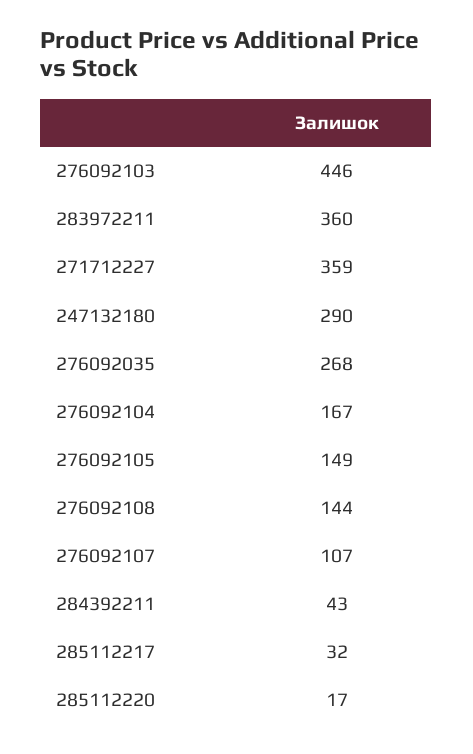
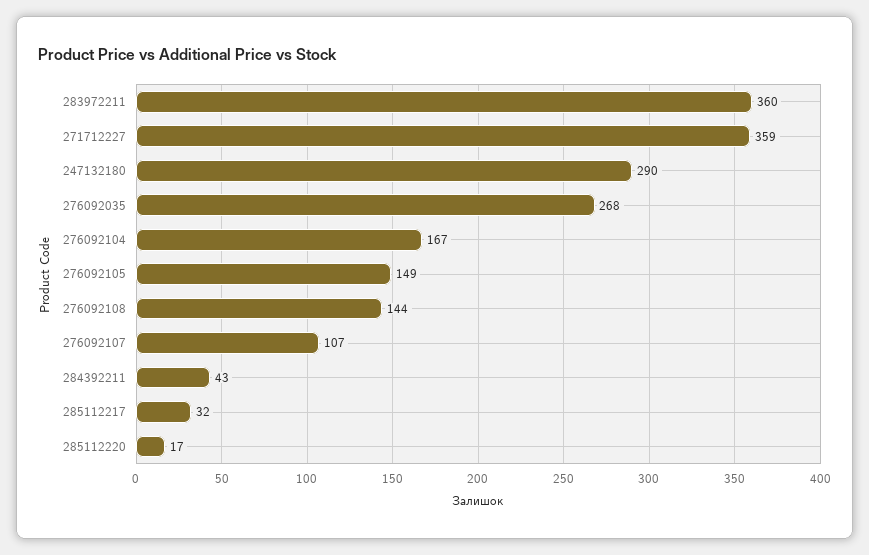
276092103: 446 -> none

